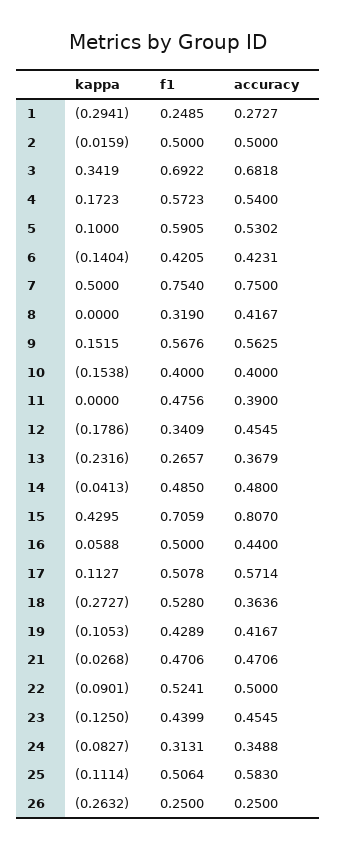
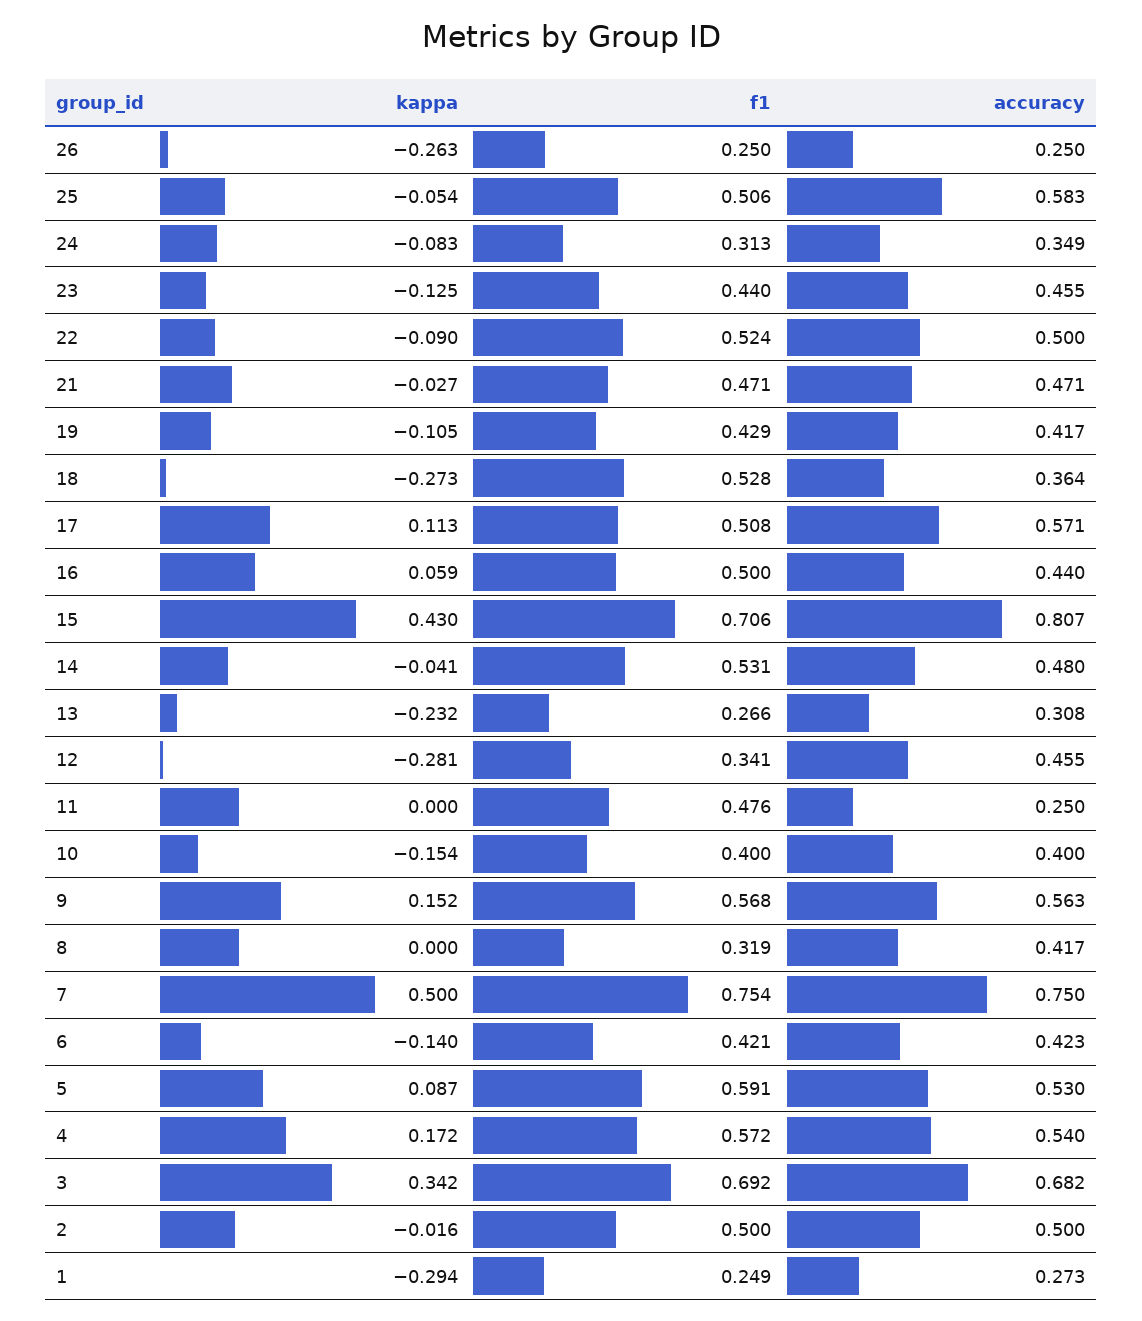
kappa, 5: 0.1 -> 0.087
accuracy, 11: 0.39 -> 0.25
kappa, 12: -0.1786 -> -0.281
accuracy, 13: 0.3679 -> 0.308
f1, 14: 0.485 -> 0.531
kappa, 25: -0.1114 -> -0.054

